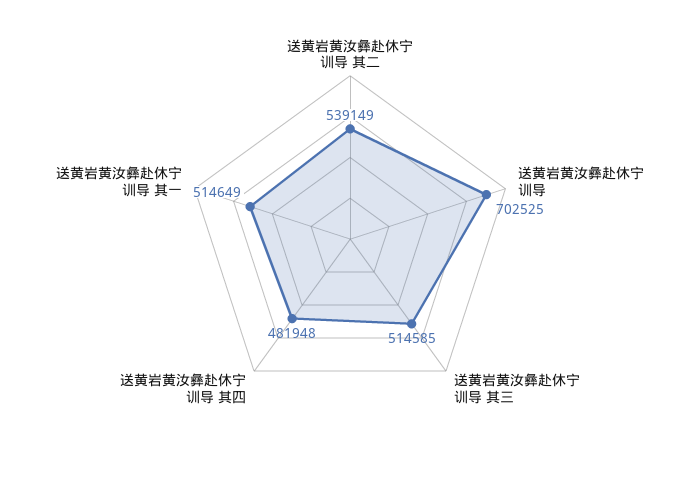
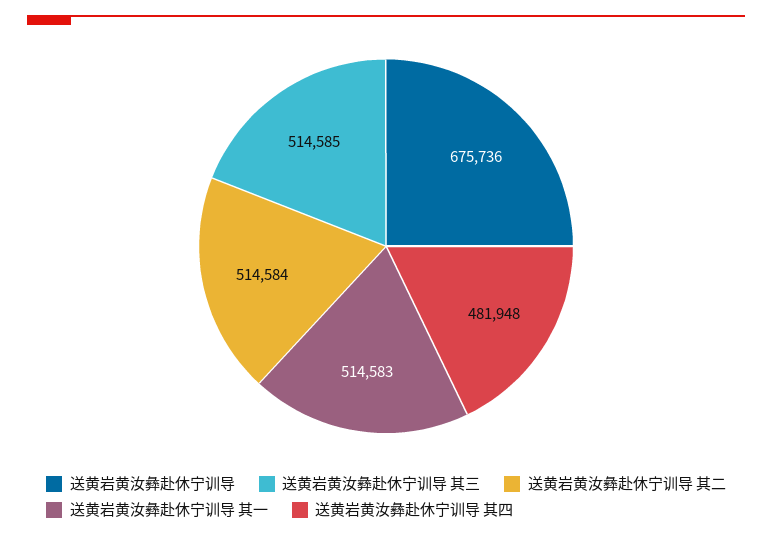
送黄岩黄汝彝赴休宁训导 其二: 539149 -> 514584
送黄岩黄汝彝赴休宁训导: 702525 -> 675736
送黄岩黄汝彝赴休宁训导 其一: 514649 -> 514583

